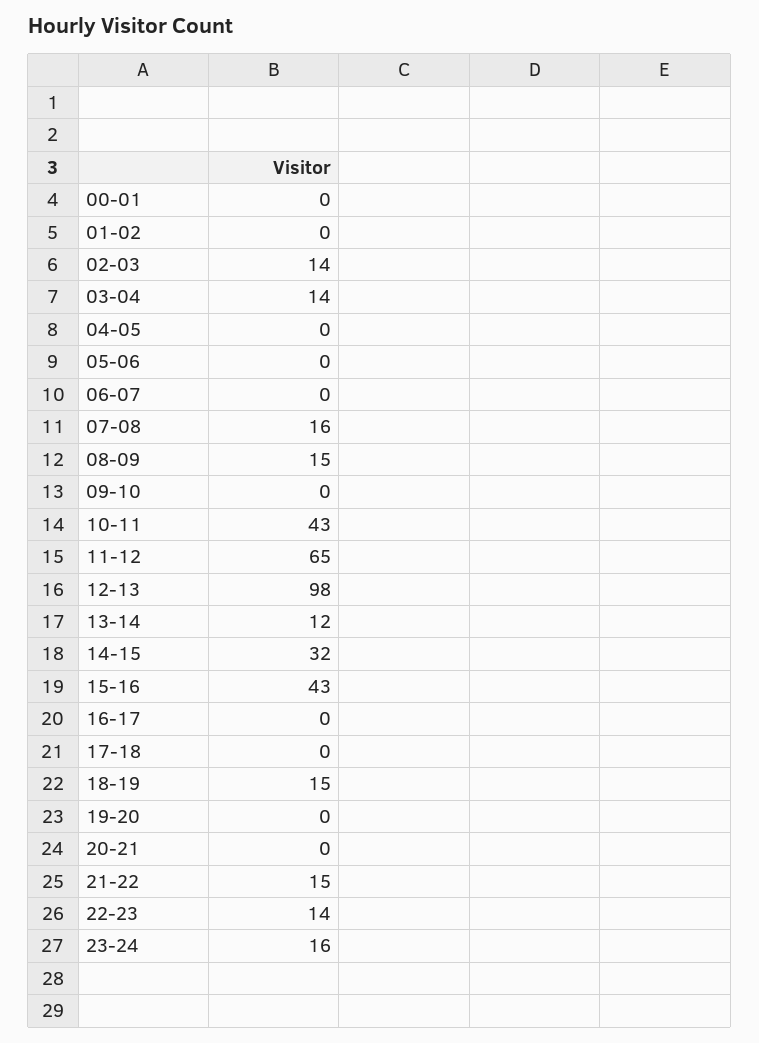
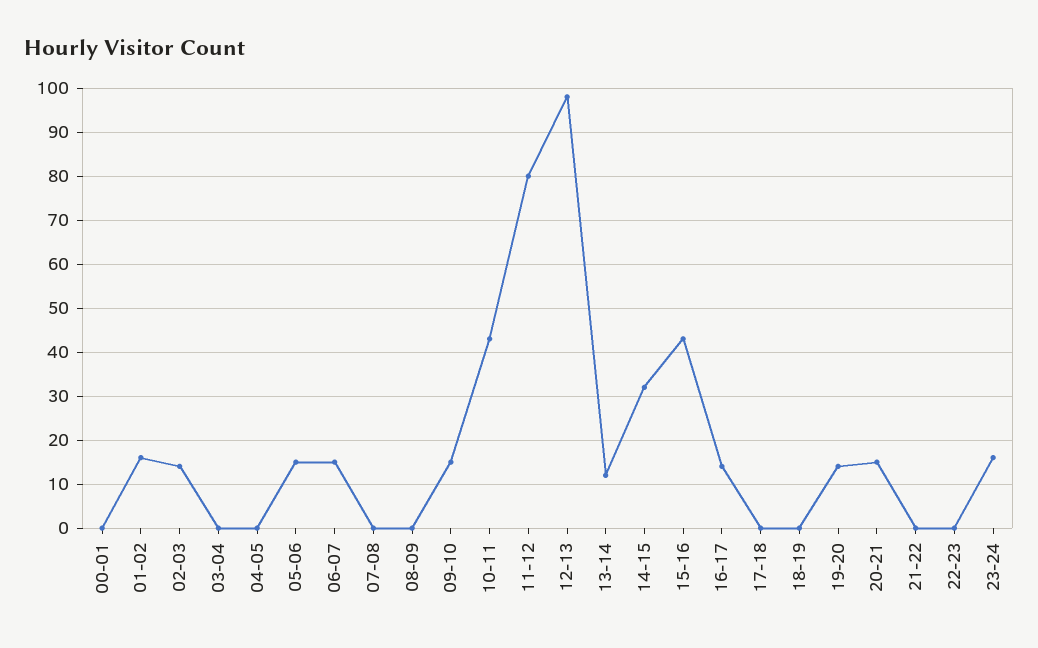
01-02: 0 -> 15
03-04: 14 -> 0
05-06: 0 -> 15
06-07: 0 -> 15
07-08: 16 -> 0
08-09: 15 -> 0
09-10: 0 -> 15
11-12: 65 -> 80
16-17: 0 -> 15
18-19: 15 -> 0
19-20: 0 -> 15
20-21: 0 -> 15
21-22: 15 -> 0
22-23: 14 -> 0

